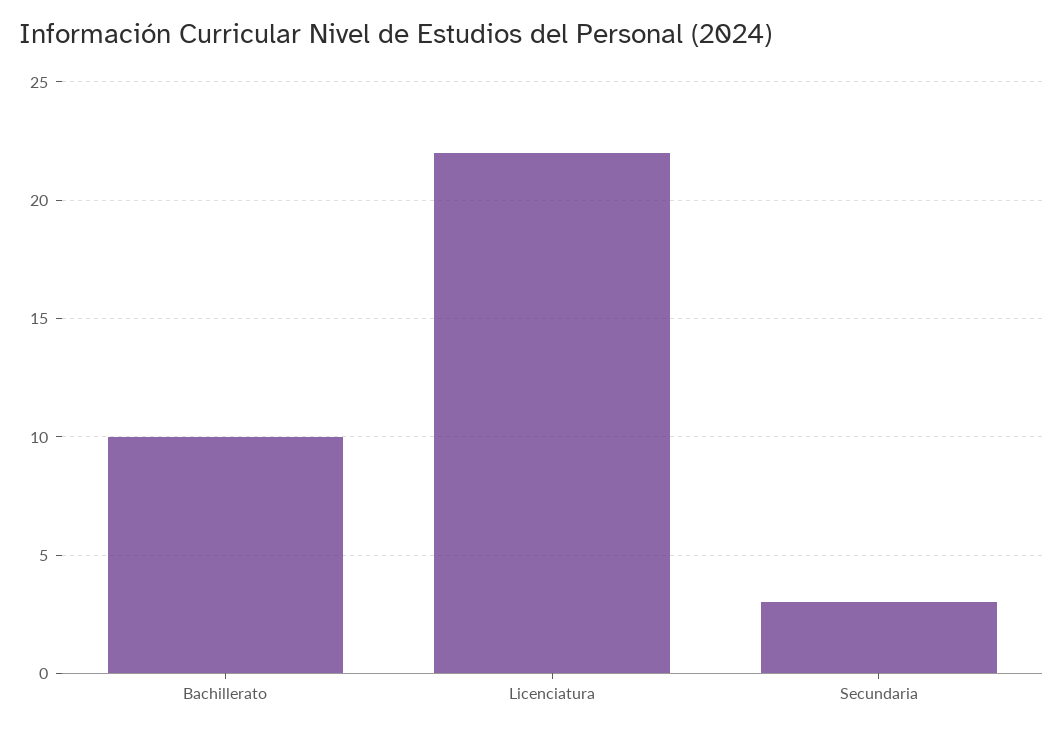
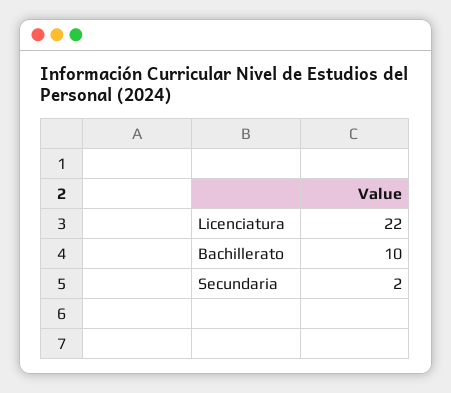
Secundaria: 3 -> 2

